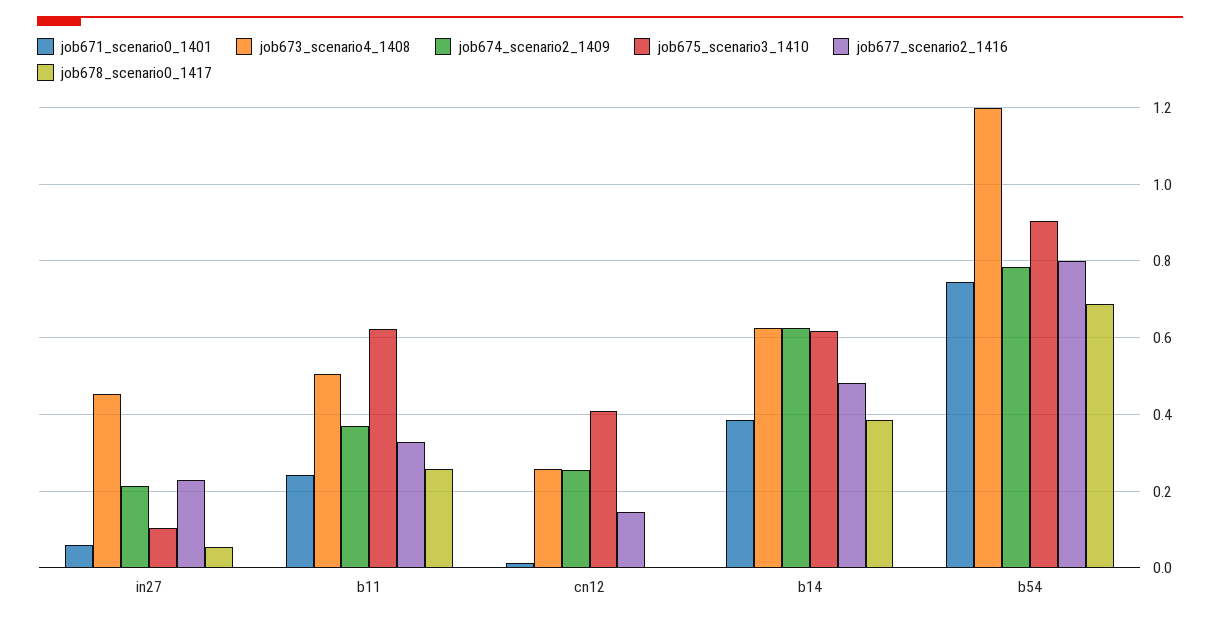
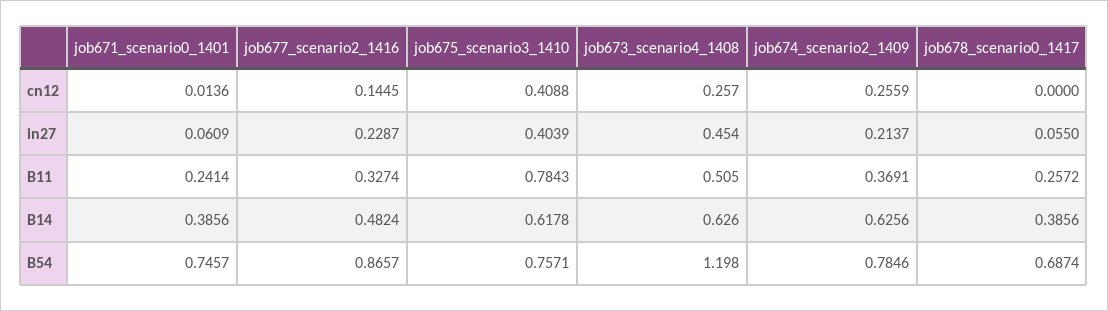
job675_scenario3_1410, in27: 0.1 -> 0.4039
job675_scenario3_1410, b11: 0.62 -> 0.7843
job675_scenario3_1410, b54: 0.9 -> 0.7571
job677_scenario2_1416, b54: 0.8 -> 0.8657

